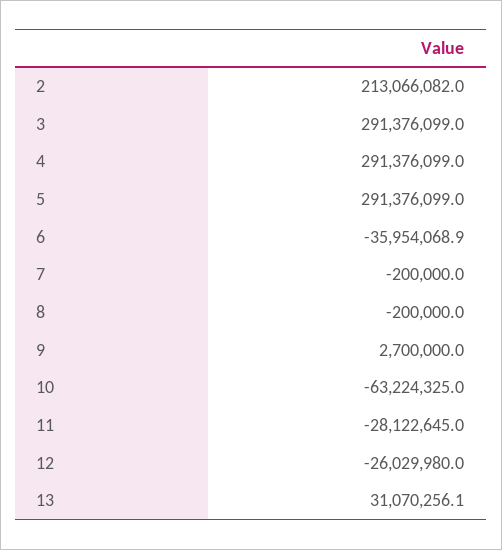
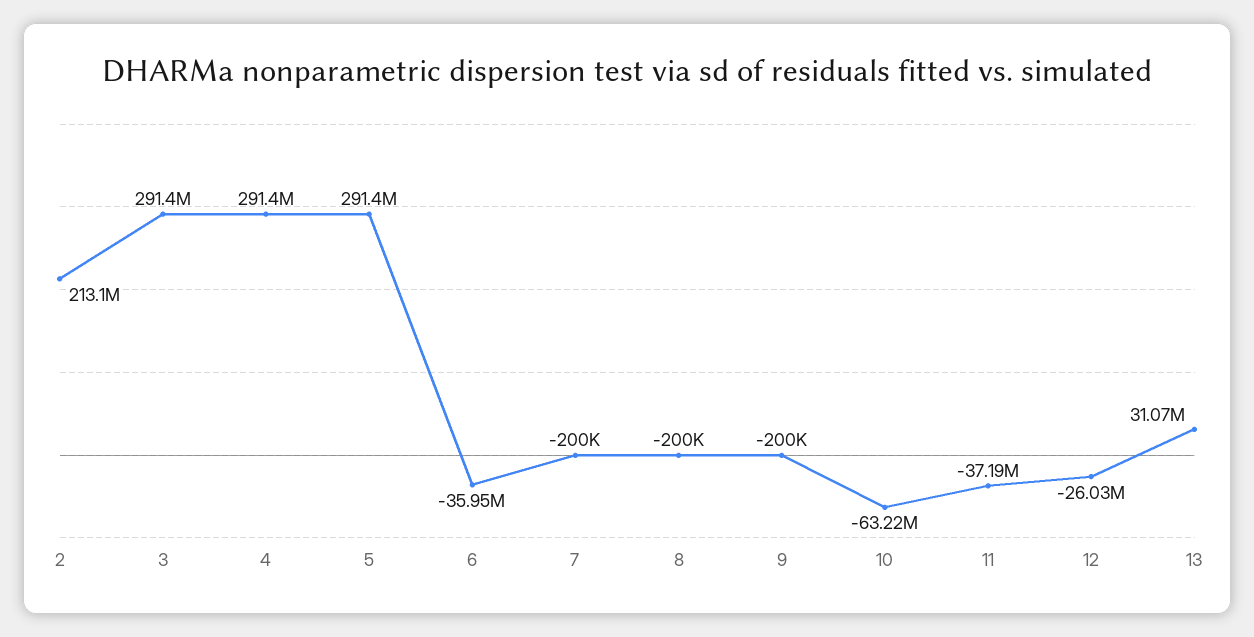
9: 2700000 -> -200000
11: -28122645 -> -37190000

